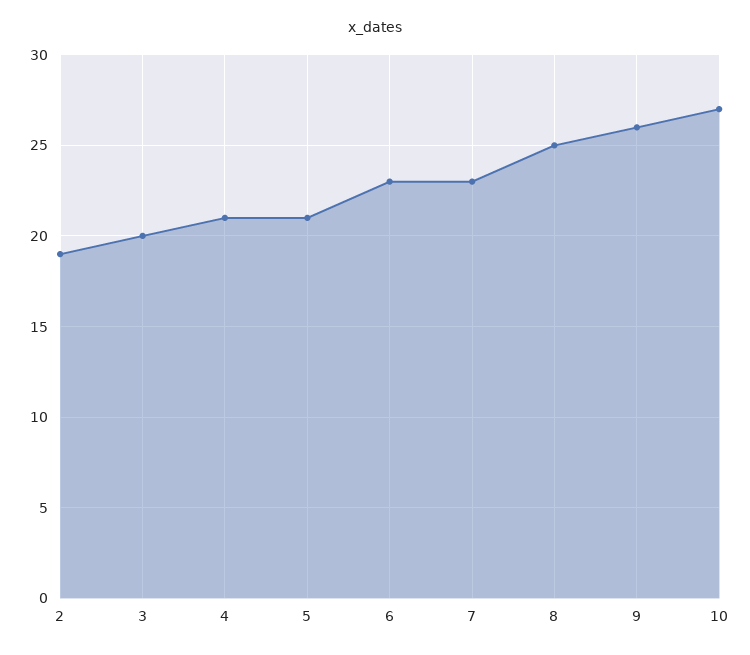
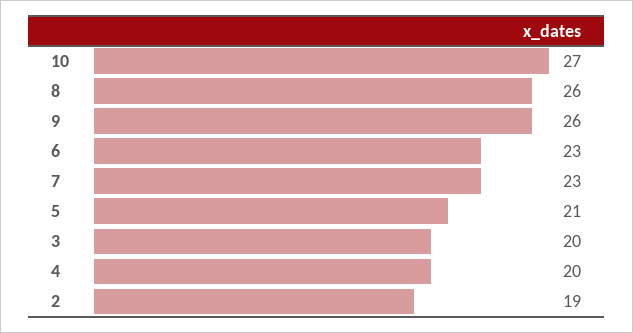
4: 21 -> 20
8: 25 -> 26

